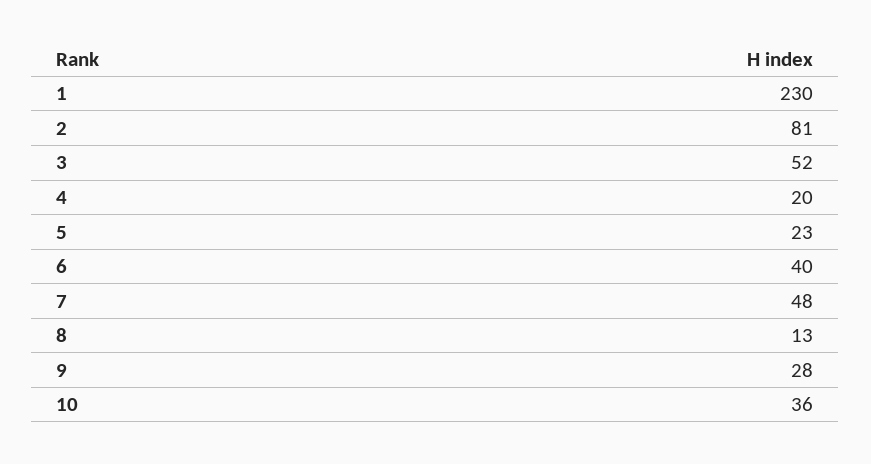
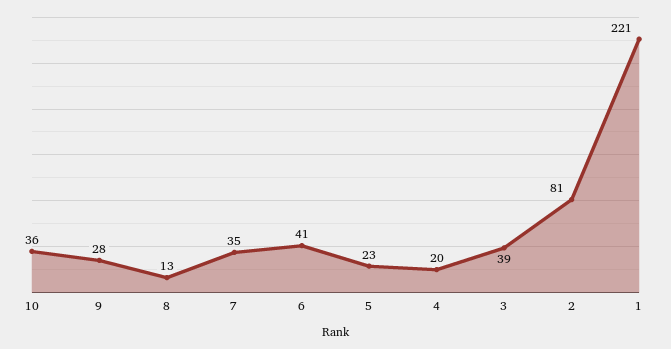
1: 230 -> 221
3: 52 -> 39
6: 40 -> 41
7: 48 -> 35

